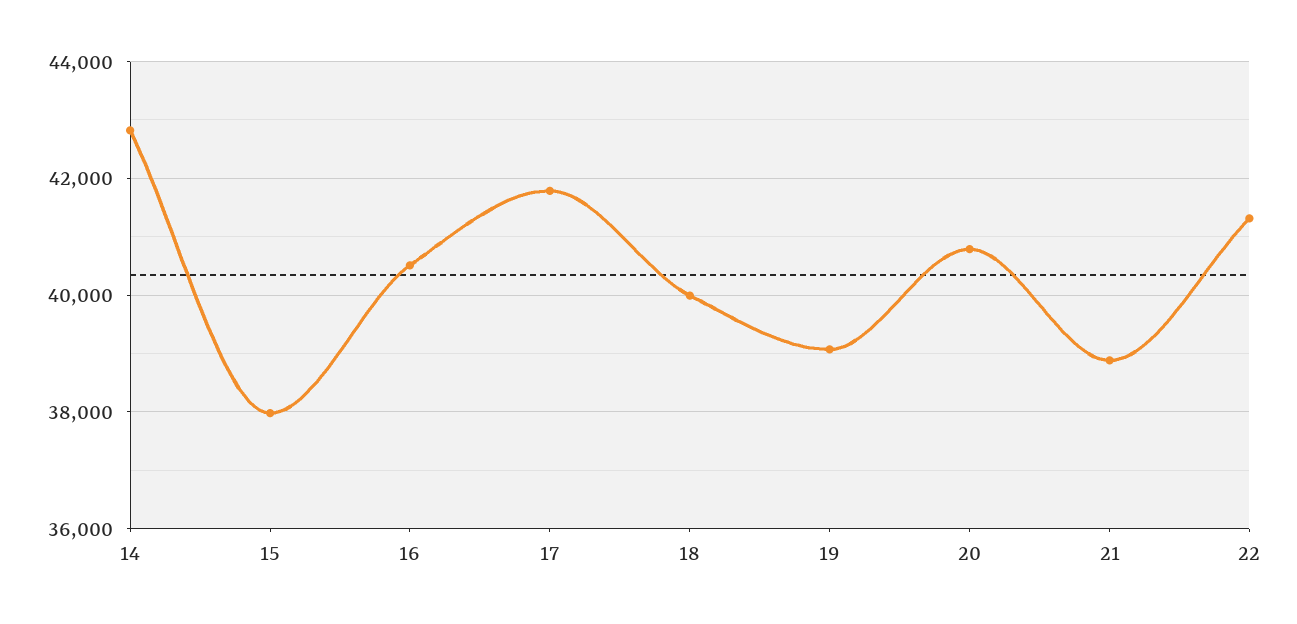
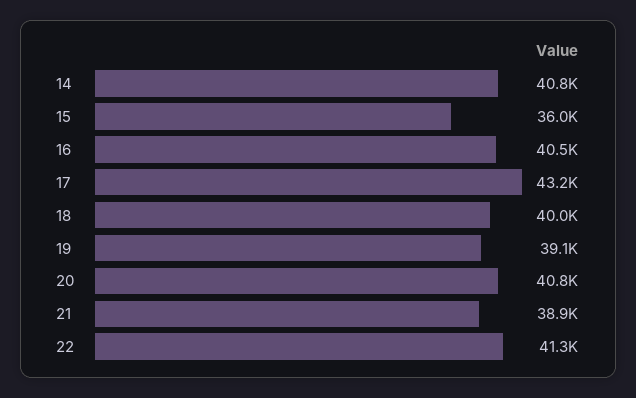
14: 42800 -> 40800
15: 38000 -> 36000
17: 41800 -> 43200

